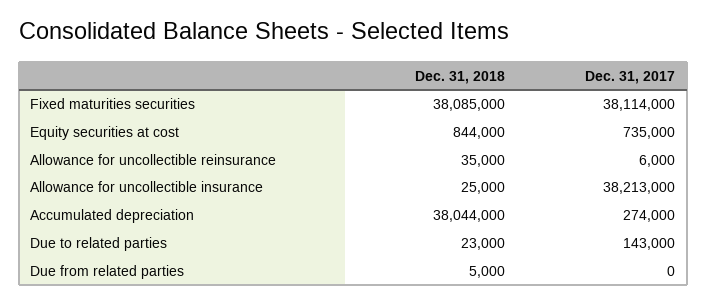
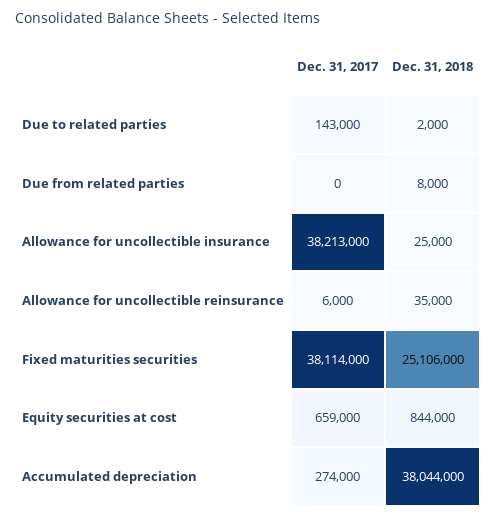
Dec. 31, 2018, Fixed maturities securities: 38085000 -> 25106000
Dec. 31, 2017, Equity securities at cost: 735000 -> 659000
Dec. 31, 2018, Due to related parties: 23000 -> 2000
Dec. 31, 2018, Due from related parties: 5000 -> 8000

